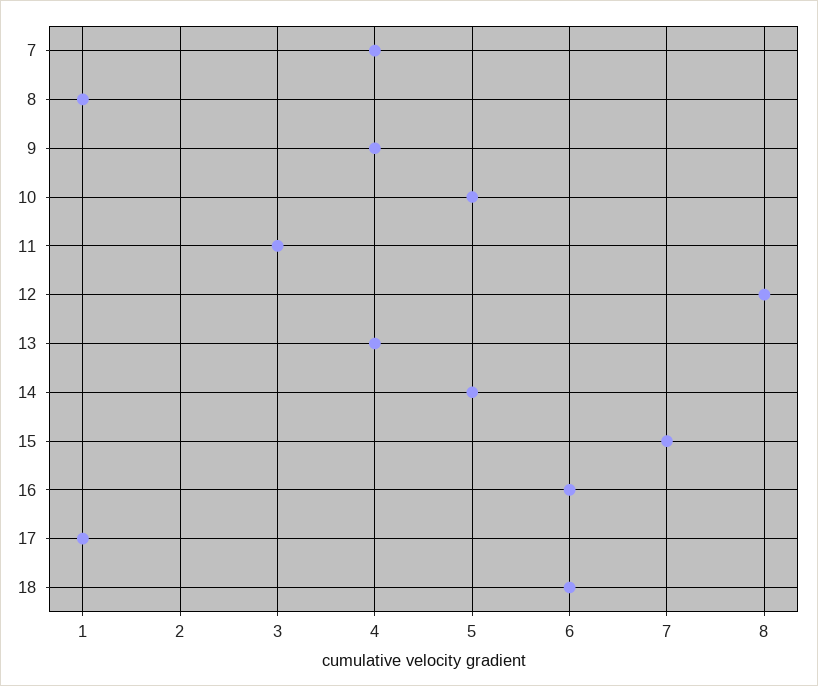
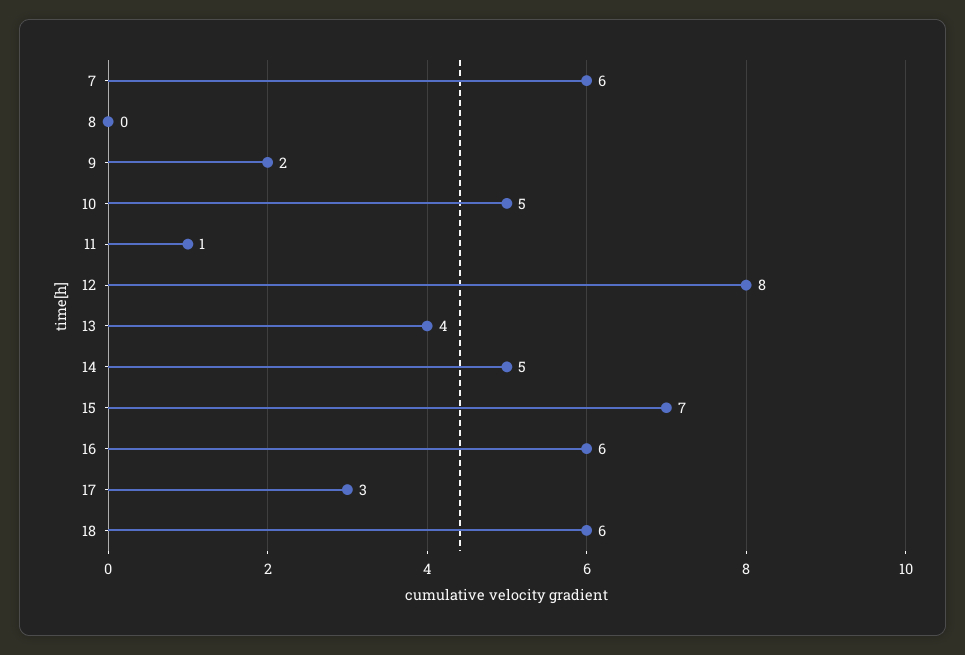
7: 4 -> 6
8: 1 -> 0
9: 4 -> 2
11: 3 -> 1
17: 1 -> 3

